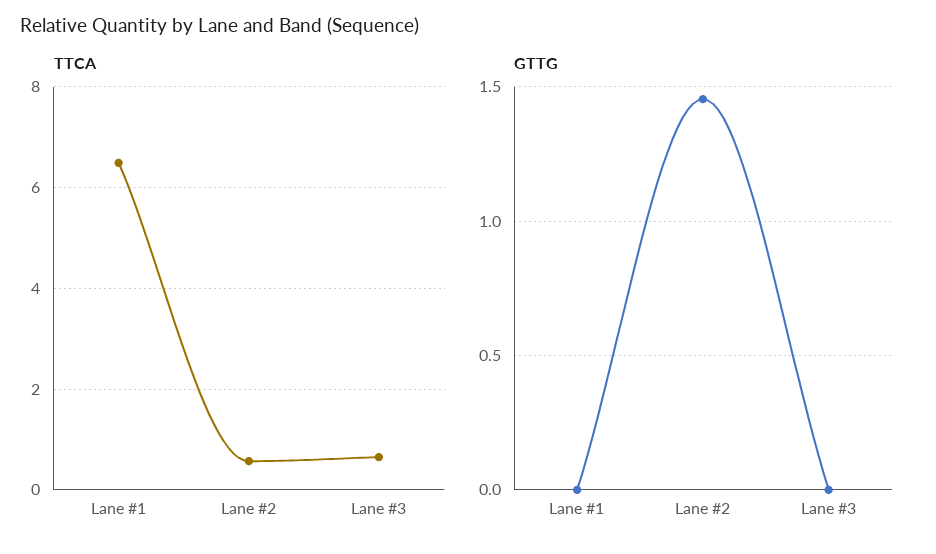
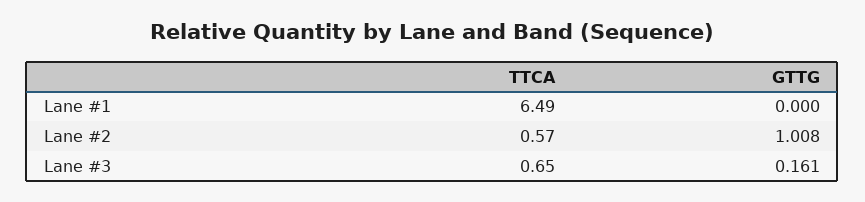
GTTG, Lane #2: 1.45 -> 1.008
GTTG, Lane #3: 0 -> 0.161

